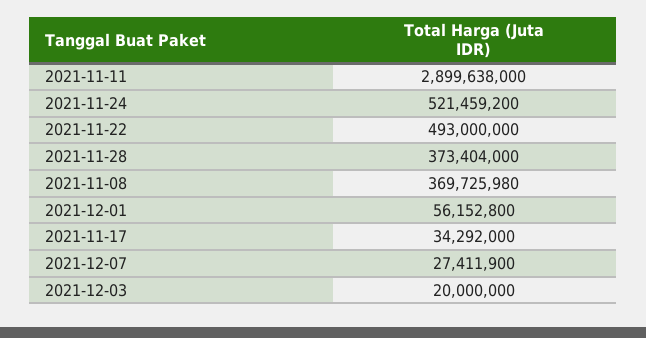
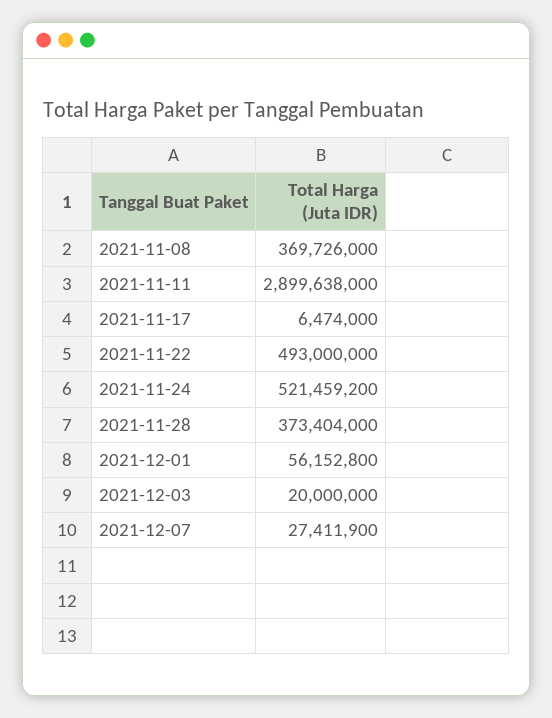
2021-11-08: 369725980 -> 369726000
2021-11-17: 34292000 -> 6474000

